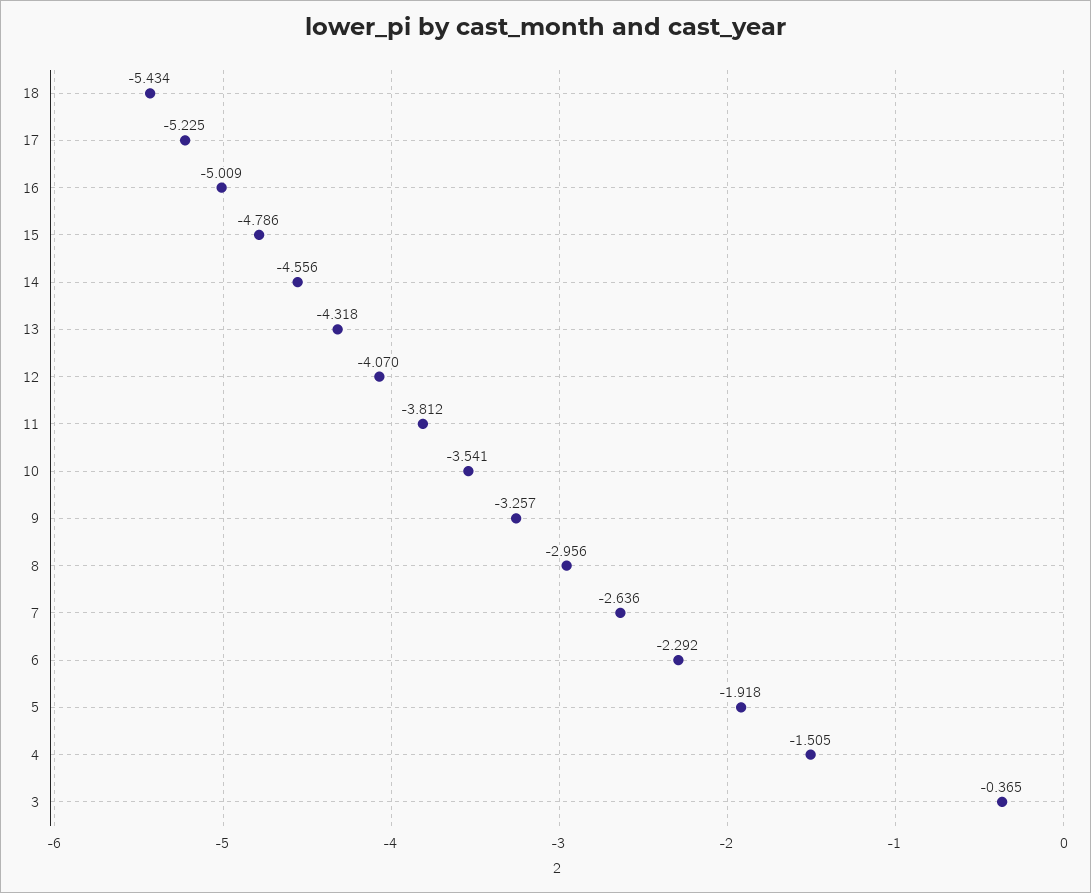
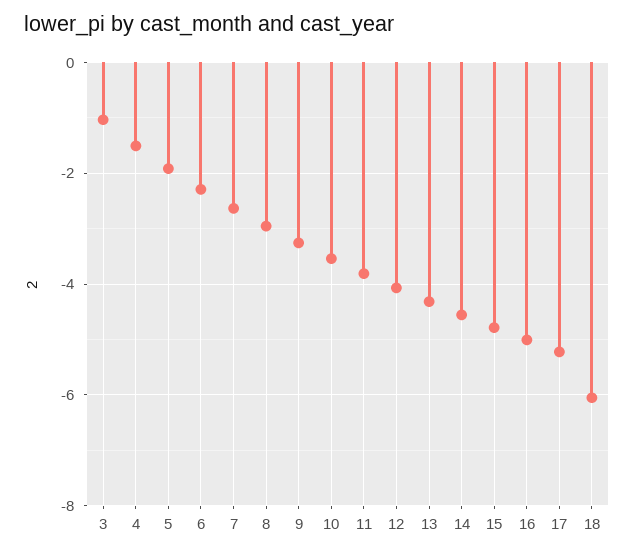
18: -5.434 -> -6
3: -0.365 -> -1

